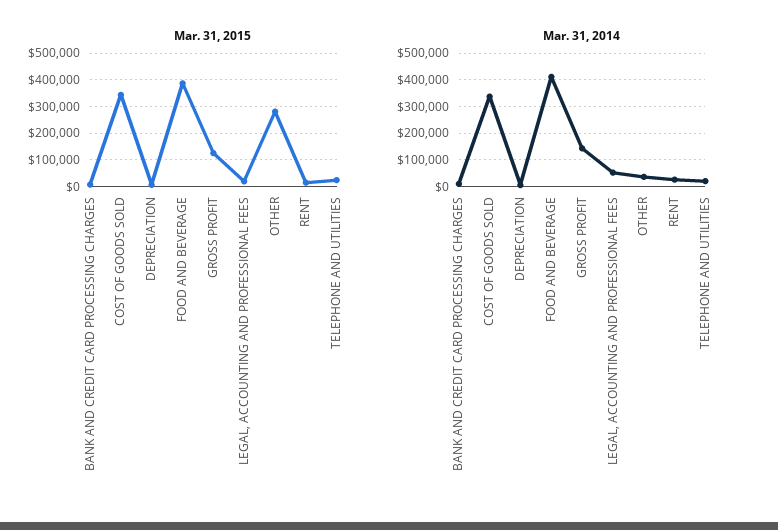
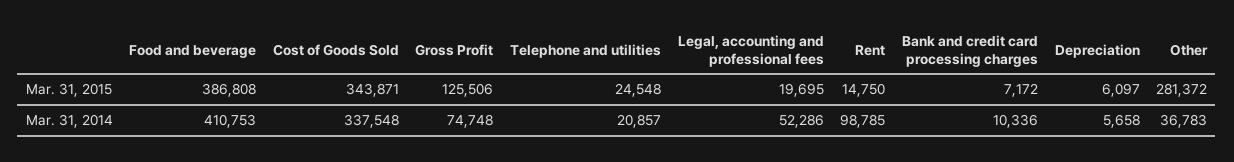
Mar. 31, 2014, GROSS PROFIT: 150000 -> 74748
Mar. 31, 2014, RENT: 25000 -> 98785

